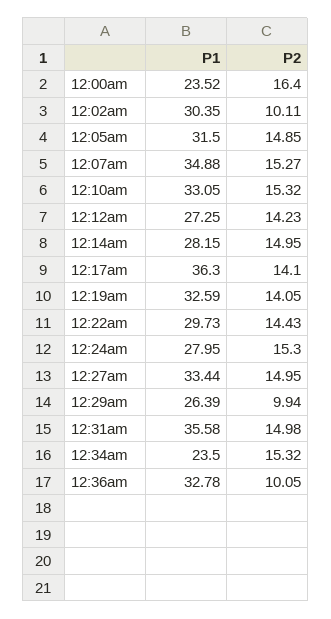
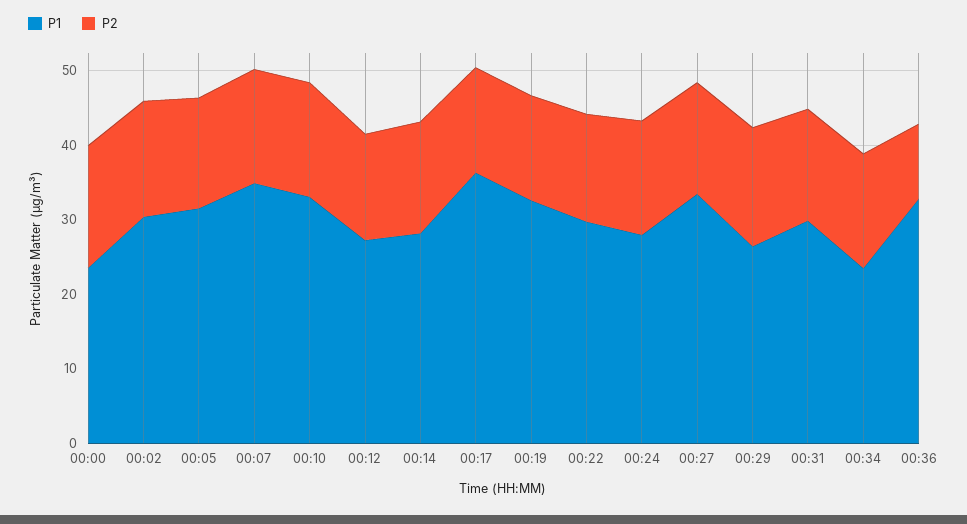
P2, 12:02am: 10.11 -> 16
P2, 12:29am: 9.94 -> 16
P1, 12:31am: 35.58 -> 30

